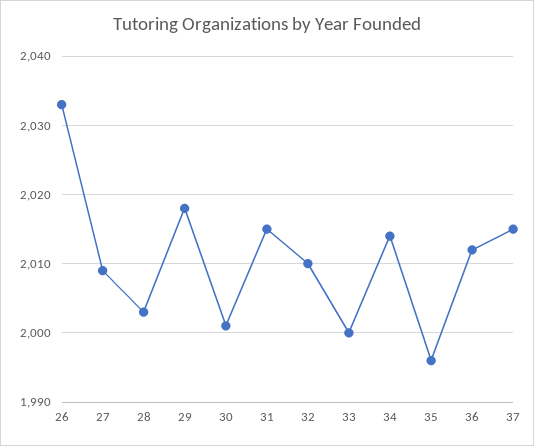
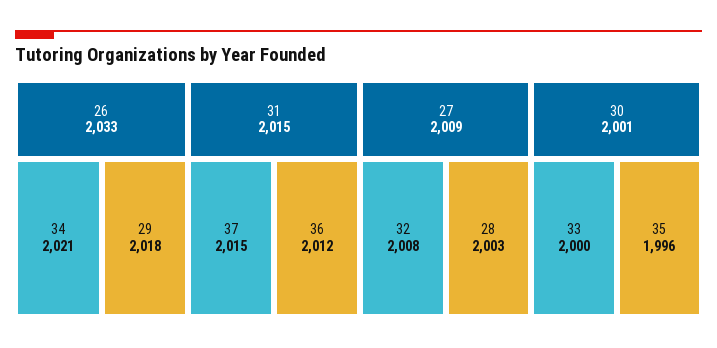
32: 2010 -> 2008
34: 2014 -> 2021

